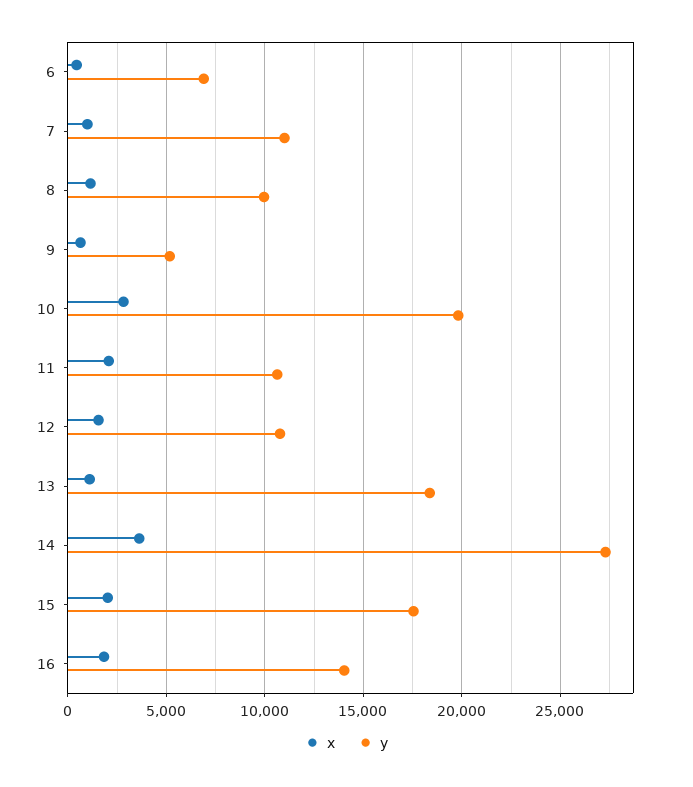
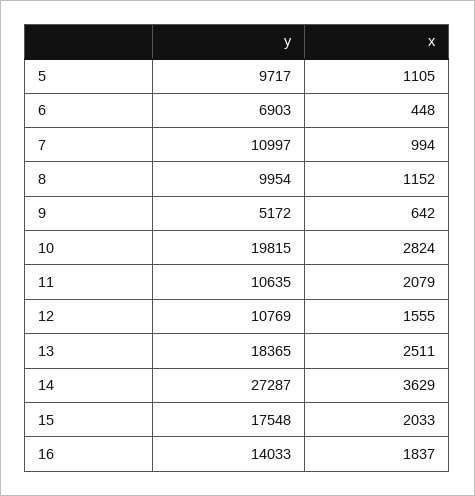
x, 13: 1000 -> 2511
y, 5: none -> 9717
x, 5: none -> 1105

